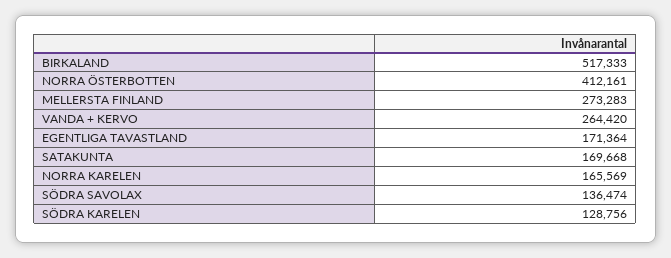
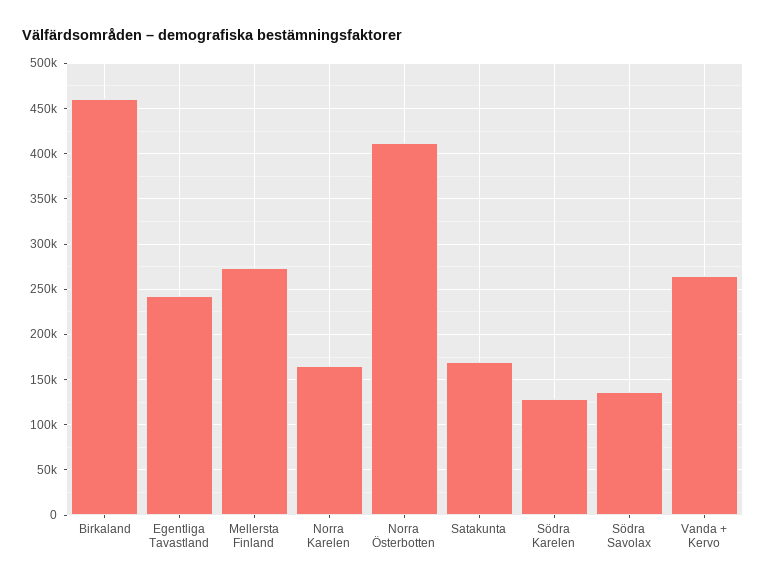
BIRKALAND: 517333 -> 460000
EGENTLIGA TAVASTLAND: 171364 -> 240000

